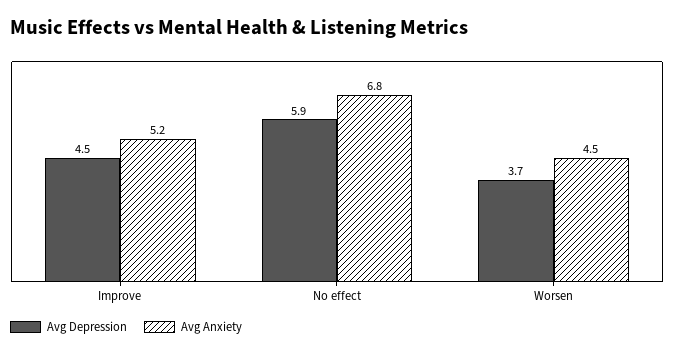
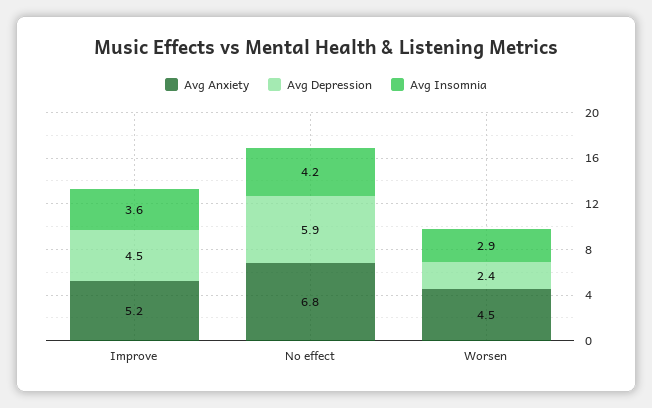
Avg Depression, Worsen: 3.7 -> 2.4
Avg Insomnia, Improve: none -> 3.6
Avg Insomnia, No effect: none -> 4.2
Avg Insomnia, Worsen: none -> 2.9

